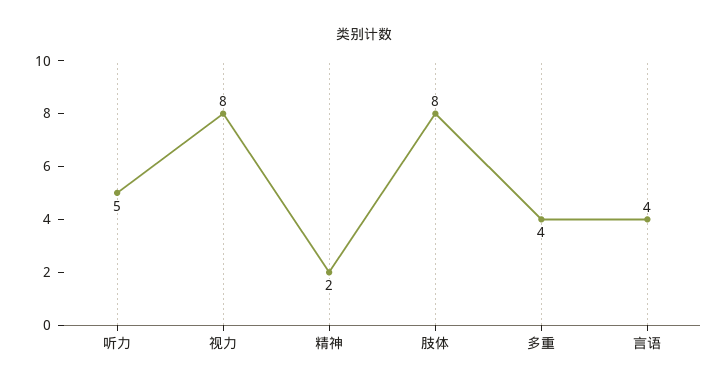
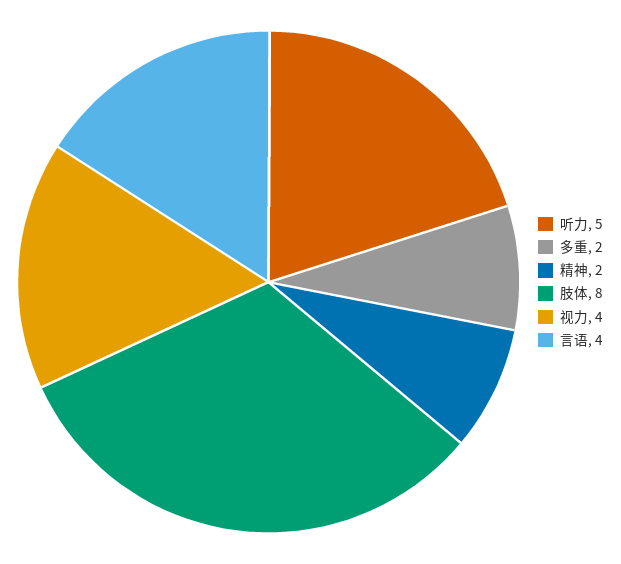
视力: 8 -> 4
多重: 4 -> 2

